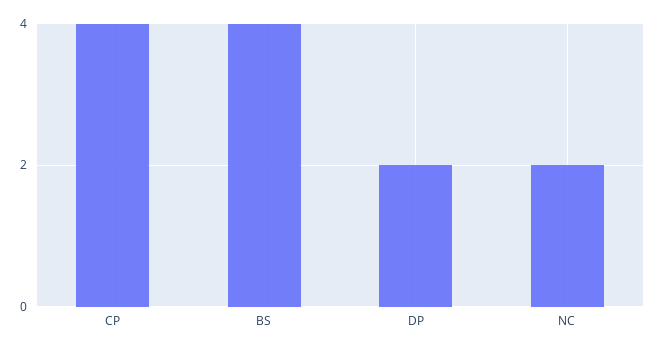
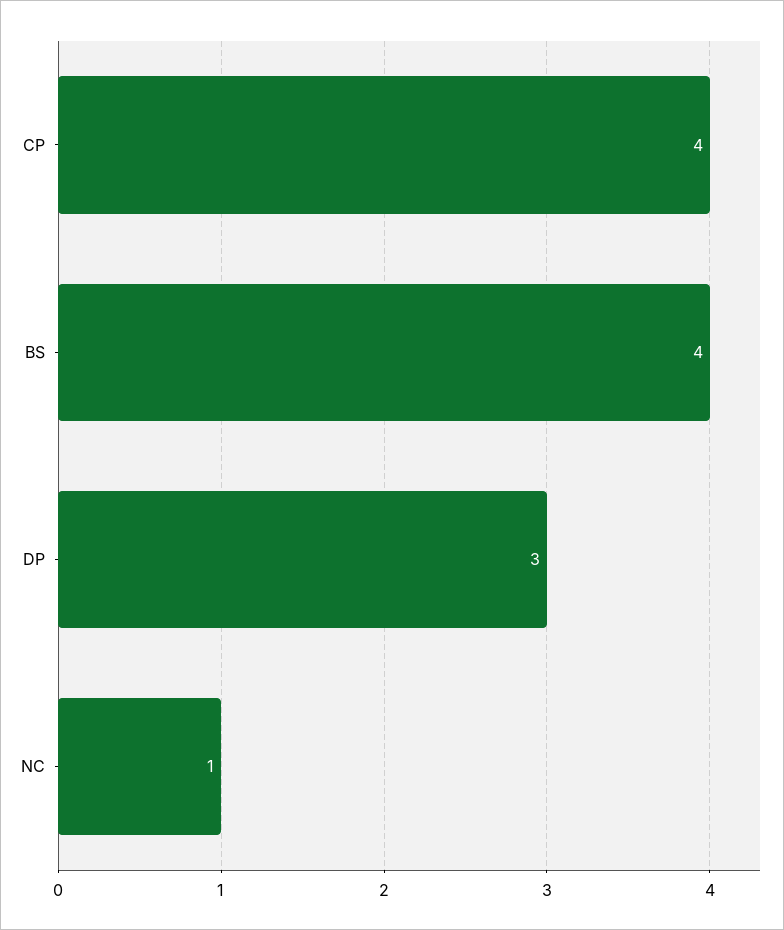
DP: 2 -> 3
NC: 2 -> 1

